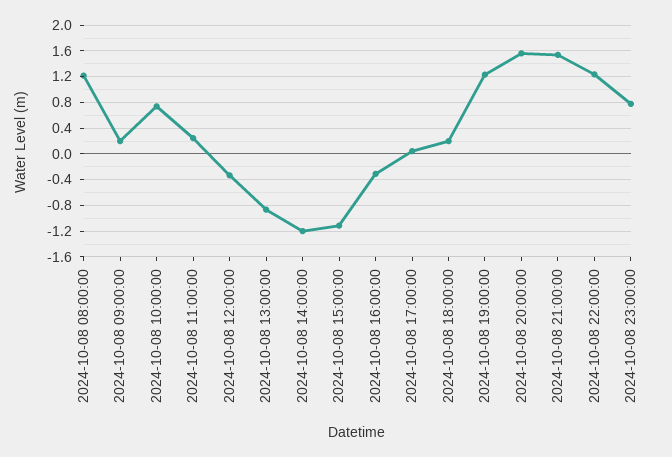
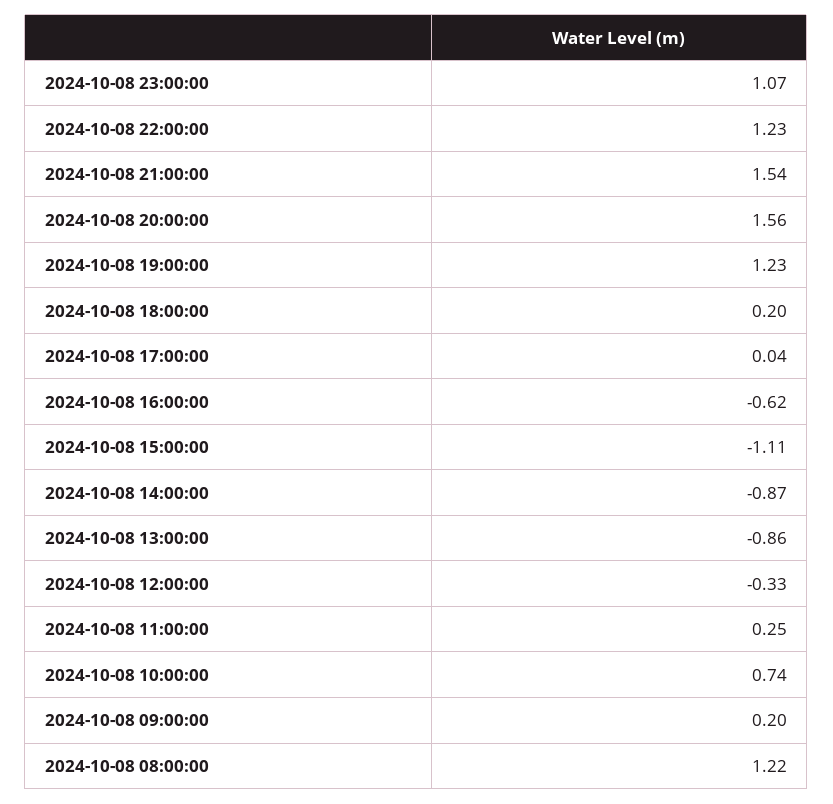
2024-10-08 14:00:00: -1.2 -> -0.87
2024-10-08 16:00:00: -0.3 -> -0.62
2024-10-08 23:00:00: 0.8 -> 1.07

